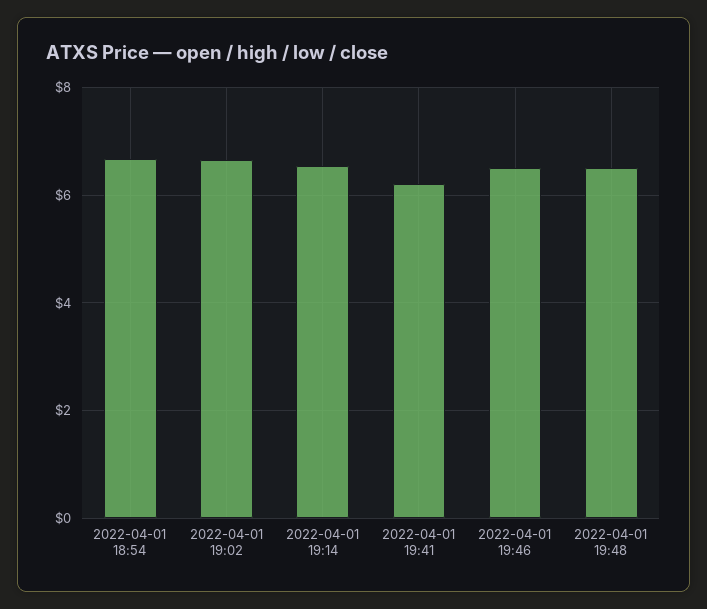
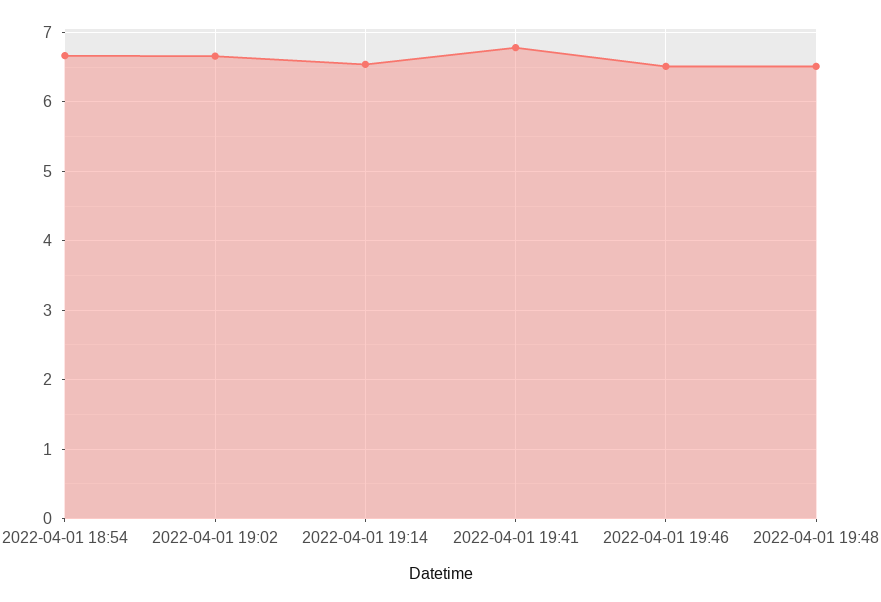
2022-04-01 19:41: 6.2 -> 6.8

